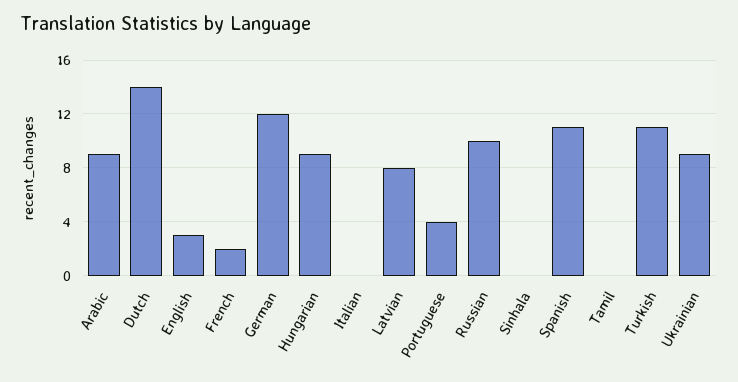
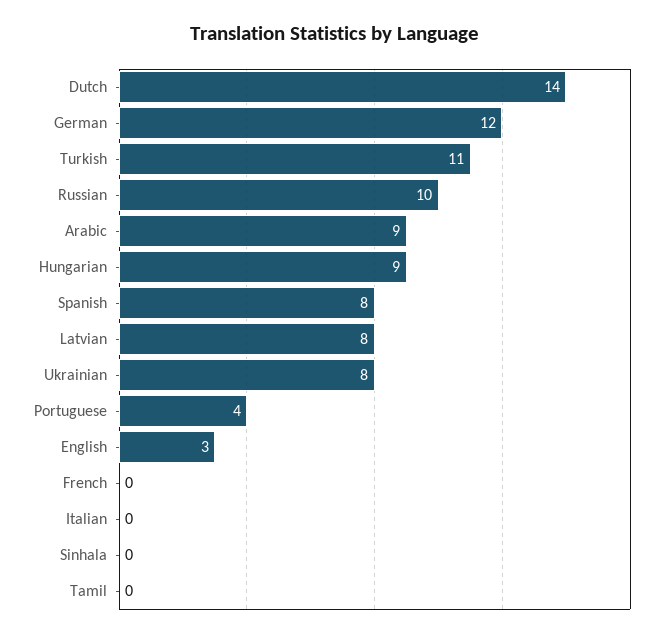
French: 2 -> 0
Spanish: 11 -> 8
Ukrainian: 9 -> 8

